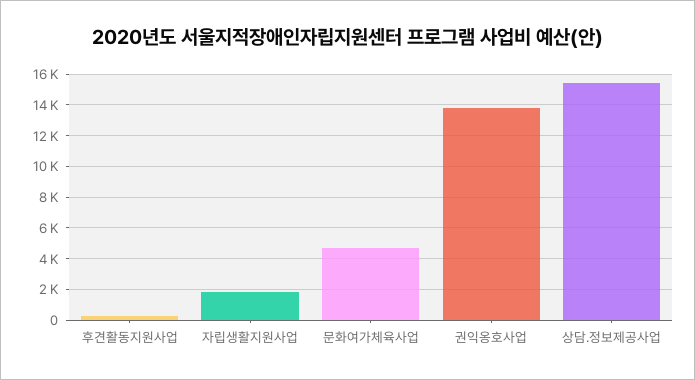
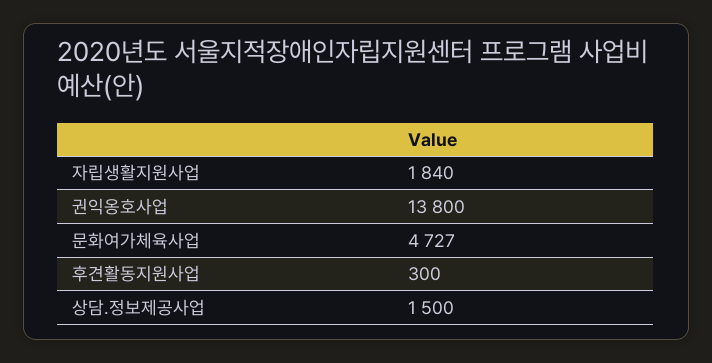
상담.정보제공사업: 15500 -> 1500

